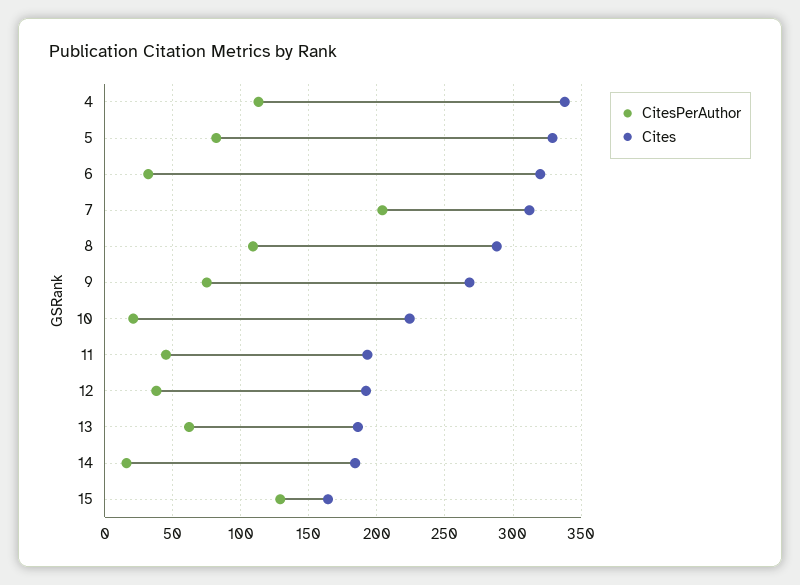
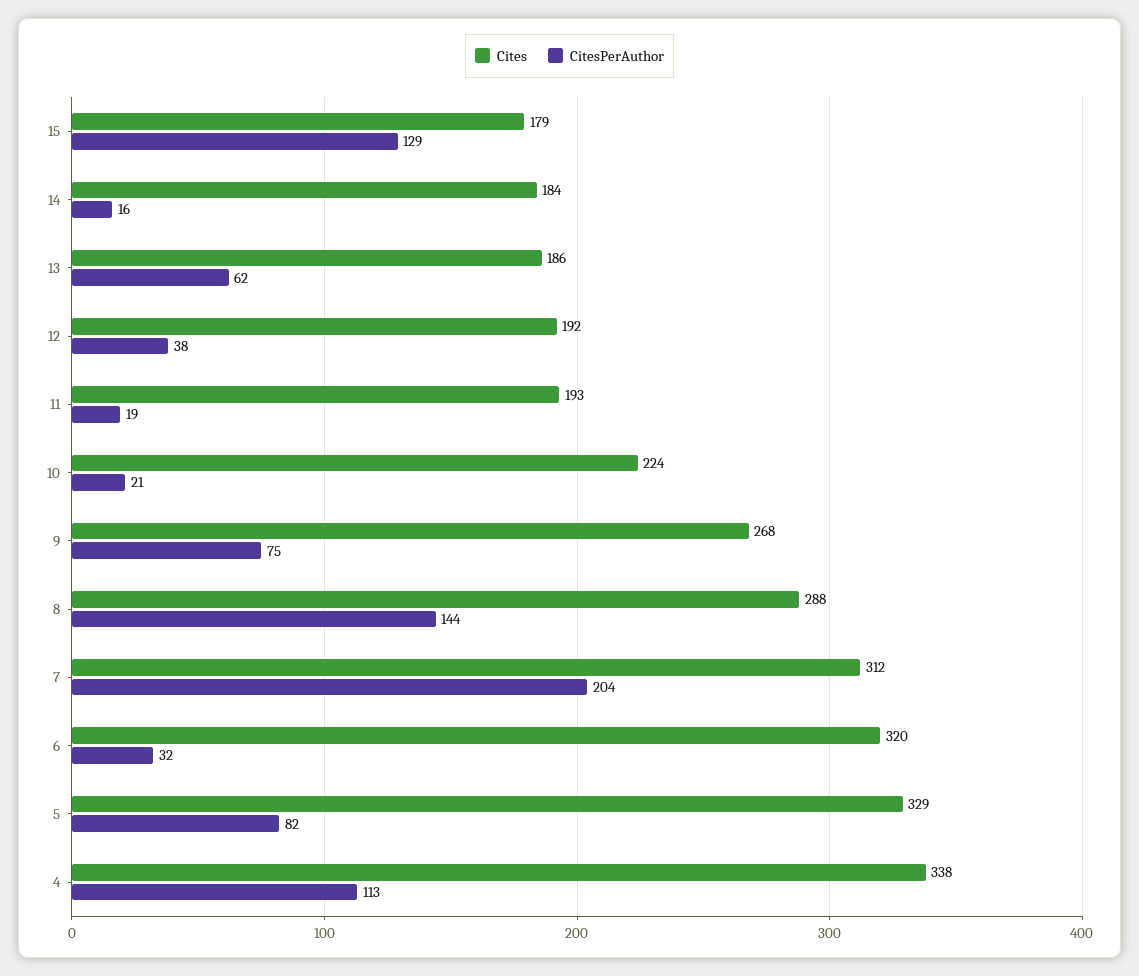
CitesPerAuthor, 8: 110 -> 144
CitesPerAuthor, 11: 45 -> 19
Cites, 15: 165 -> 179

